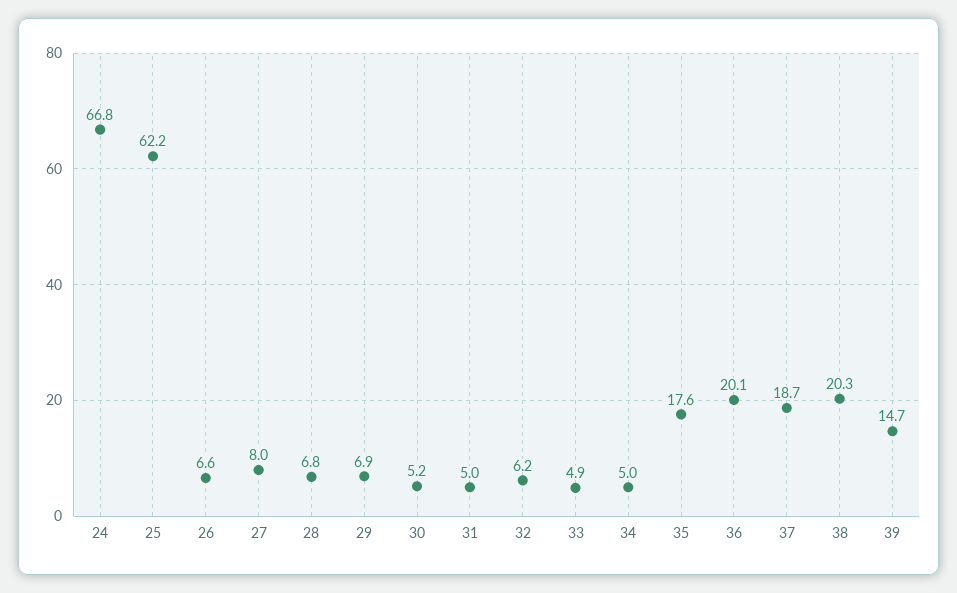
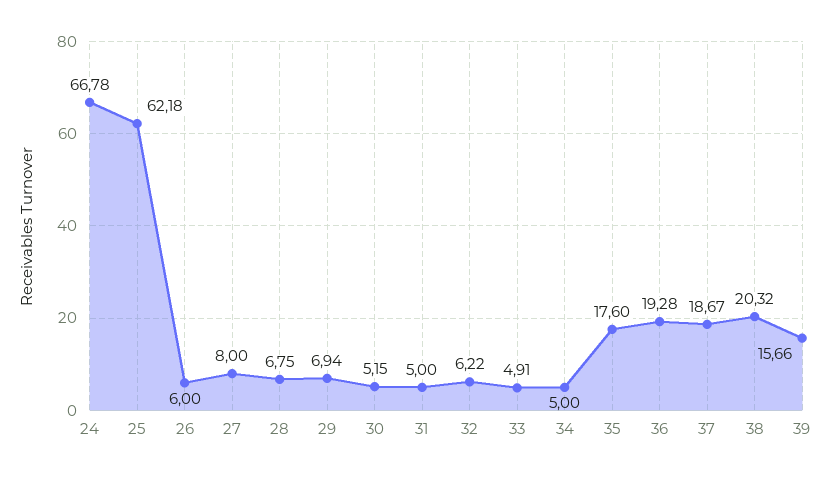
26: 6.6 -> 6
36: 20.1 -> 19.28
39: 14.7 -> 15.66

